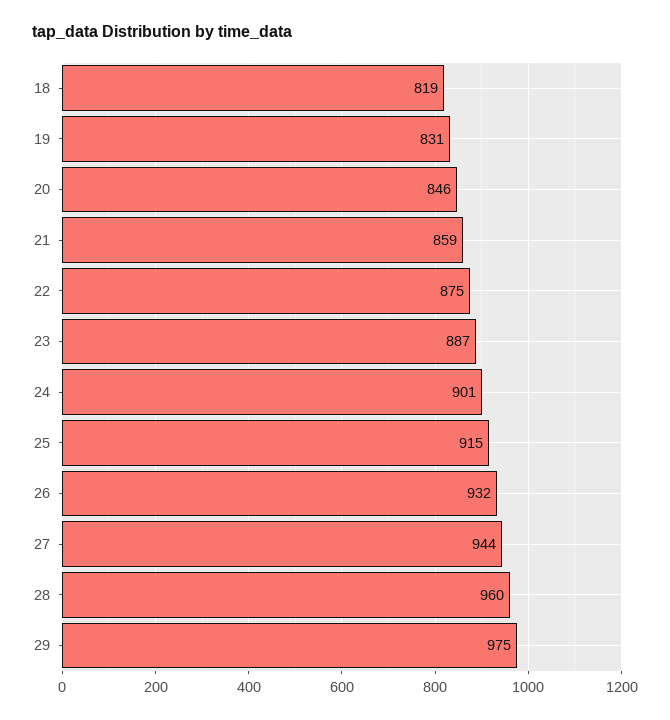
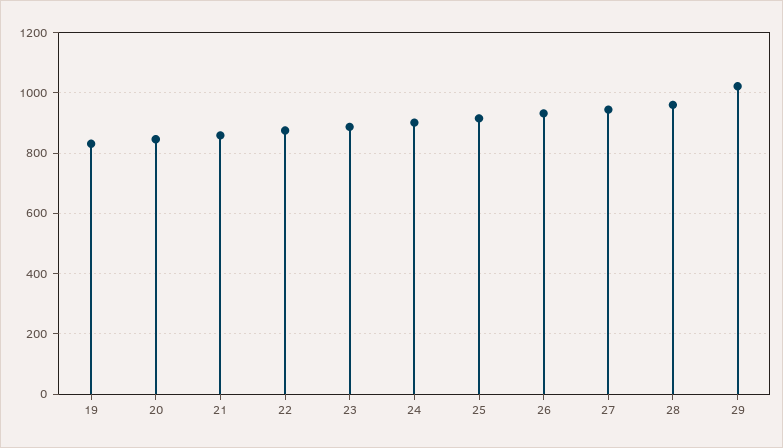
18: 819 -> none
29: 975 -> 1020

